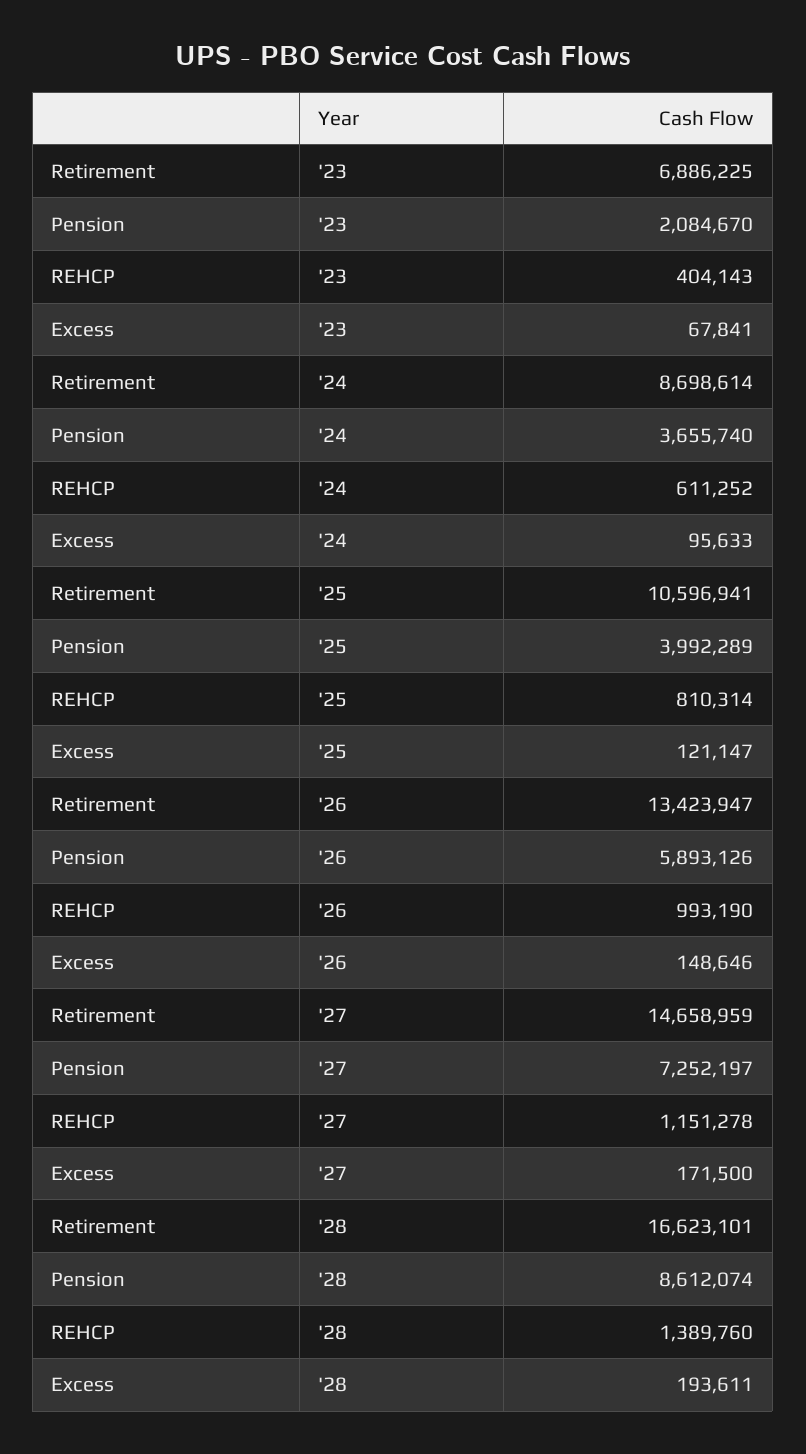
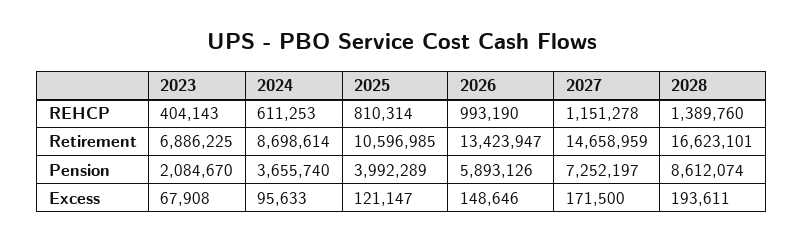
Excess, '23: 67841 -> 67908
REHCP, '24: 611252 -> 611253
Retirement, '25: 10596941 -> 10596985

